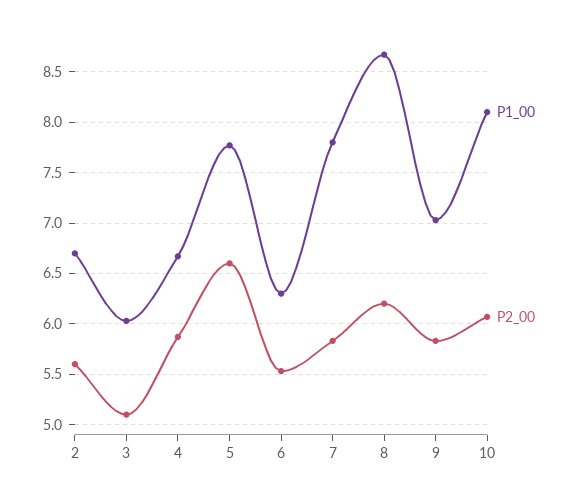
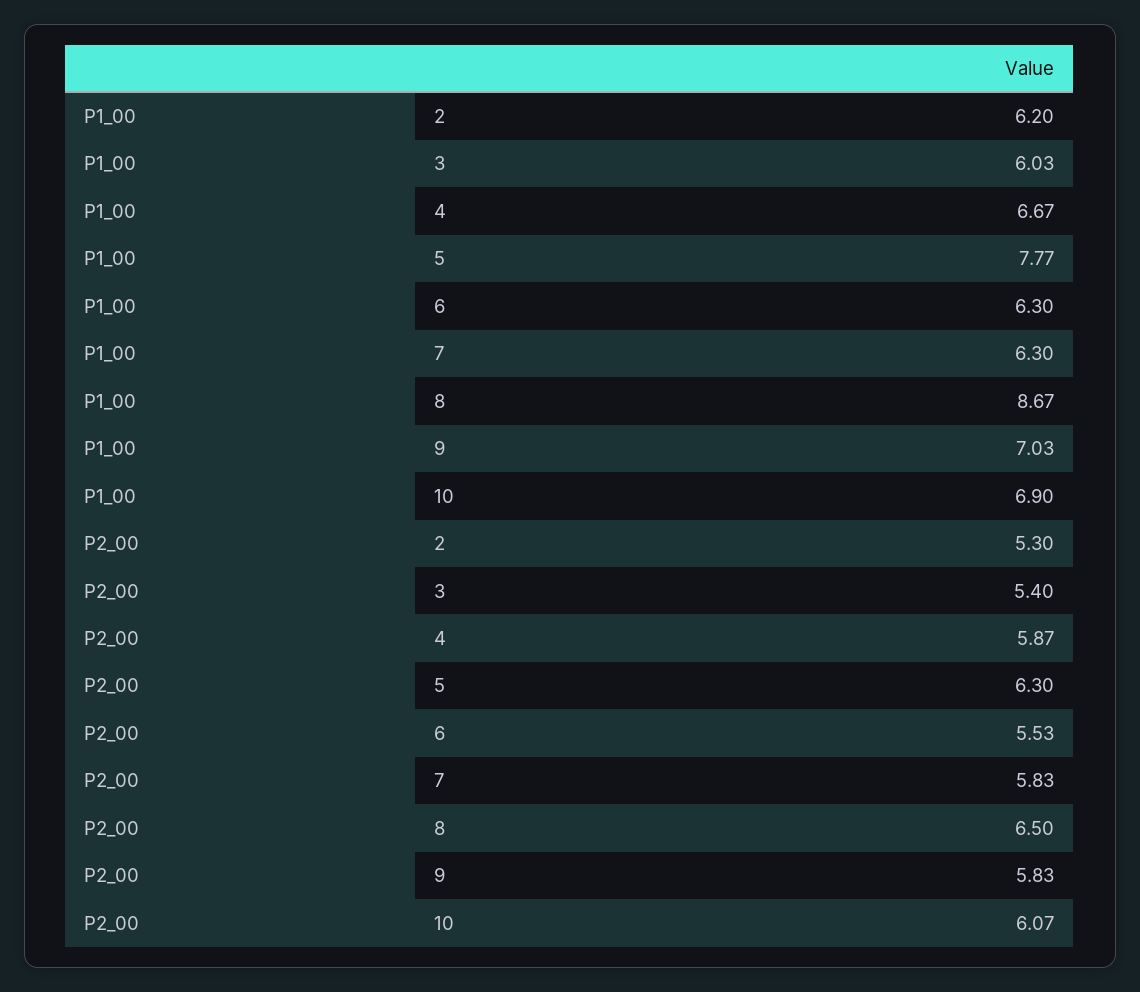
P1_00, 2: 6.7 -> 6.2
P2_00, 2: 5.6 -> 5.3
P2_00, 3: 5.1 -> 5.4
P2_00, 5: 6.6 -> 6.3
P1_00, 7: 7.8 -> 6.3
P2_00, 8: 6.2 -> 6.5
P1_00, 10: 8.1 -> 6.9

